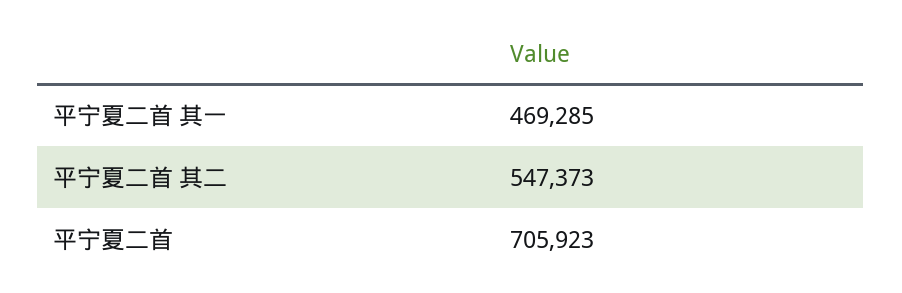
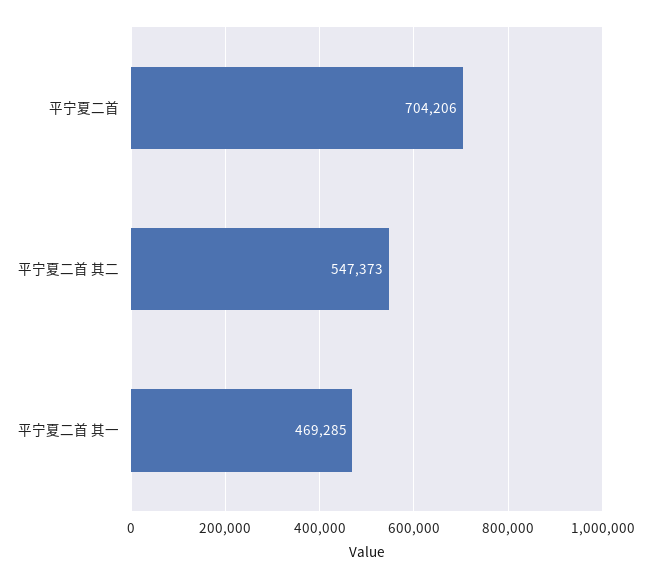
平宁夏二首: 705923 -> 704206

